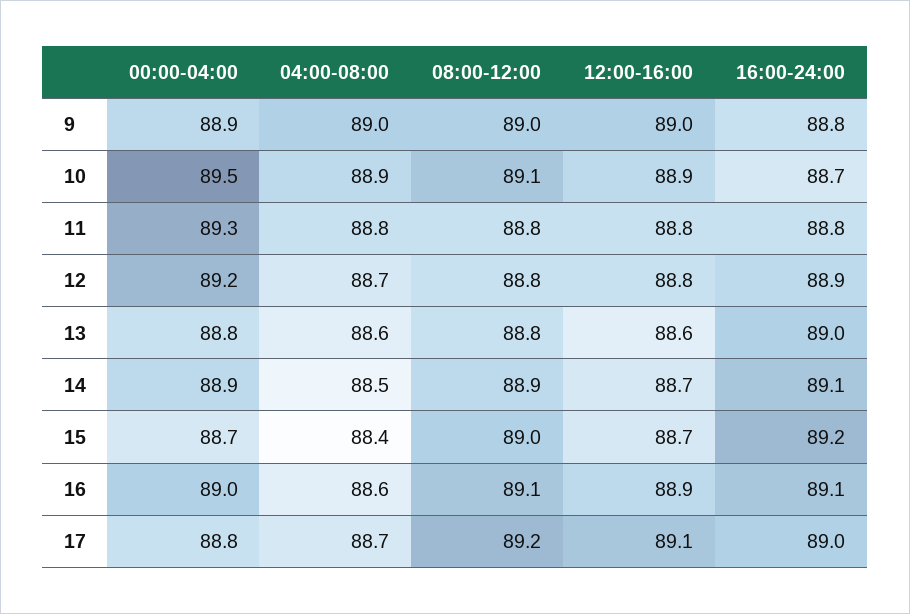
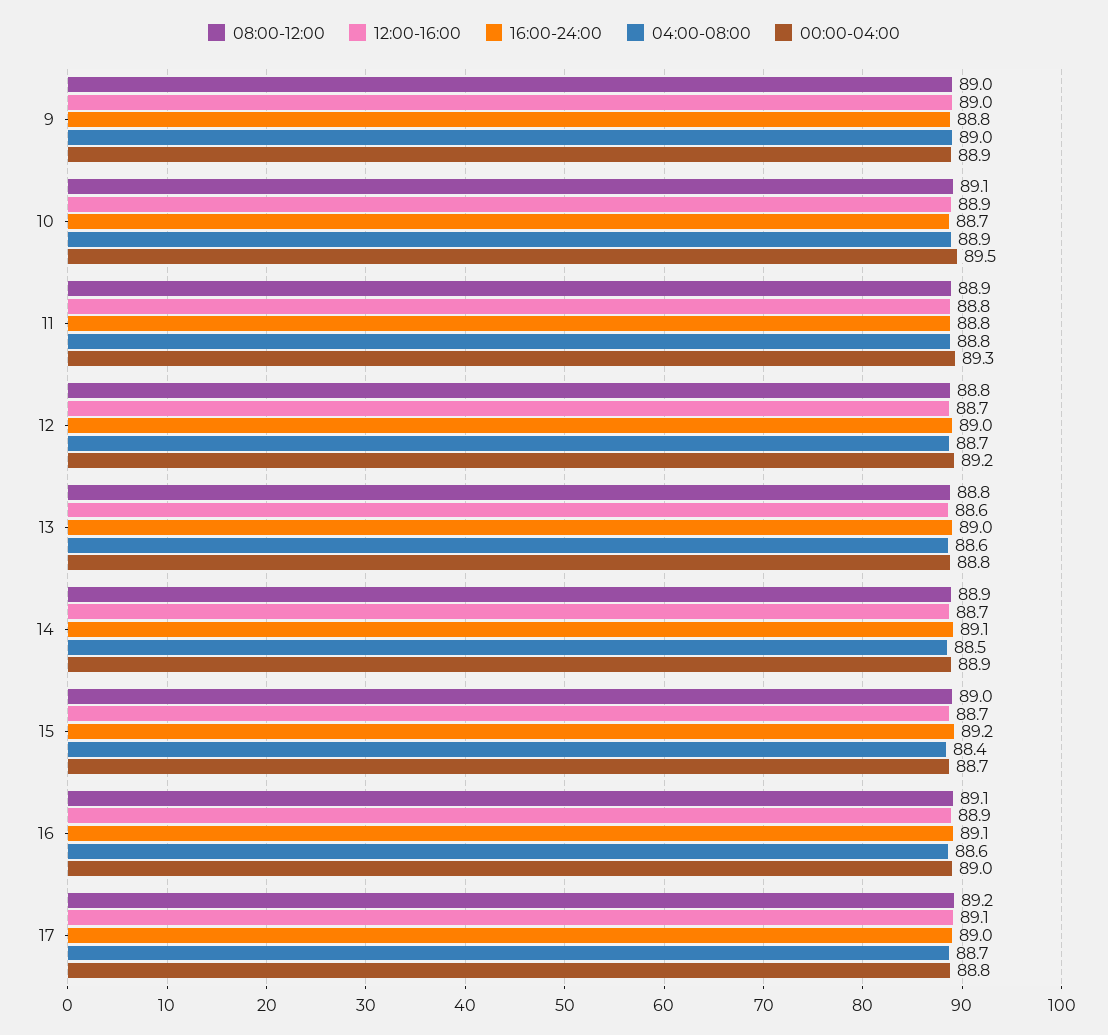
08:00-12:00, 11: 88.8 -> 88.9
12:00-16:00, 12: 88.8 -> 88.7
16:00-24:00, 12: 88.9 -> 89

